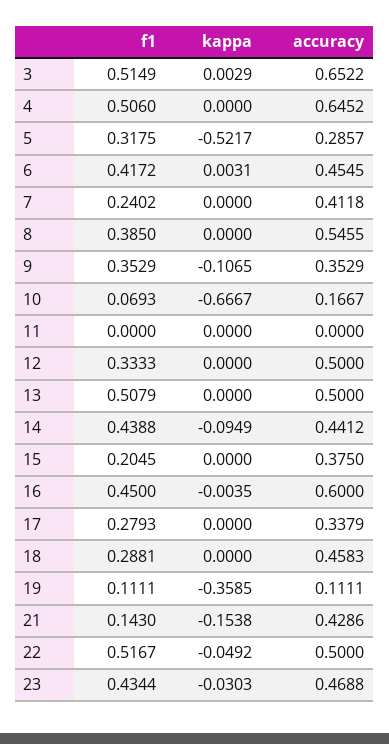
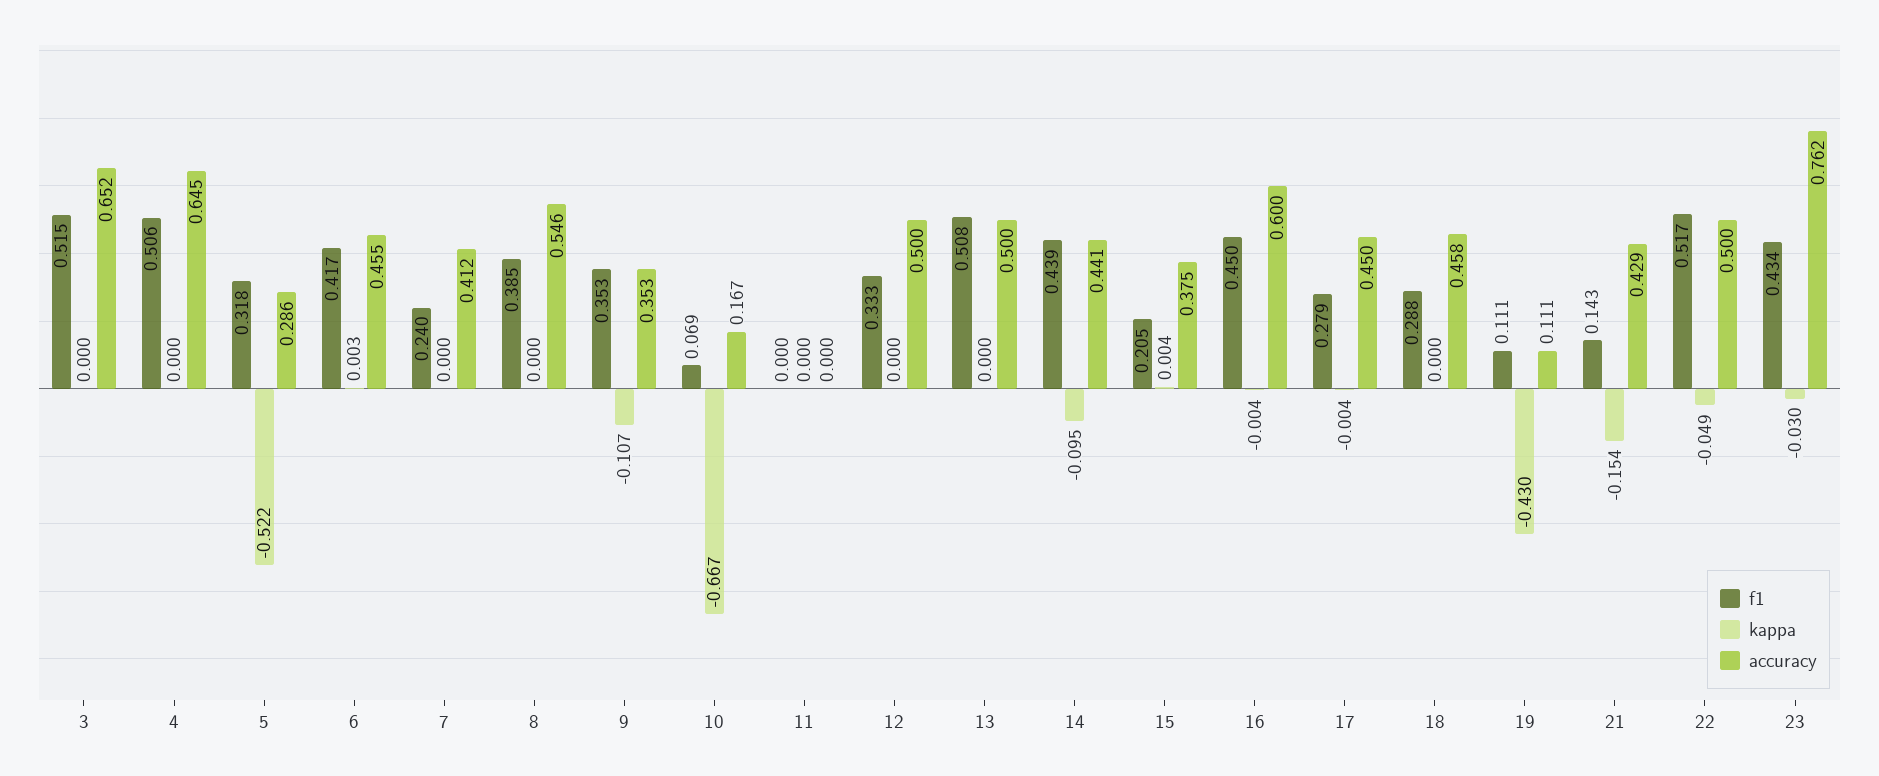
kappa, 3: 0.0029 -> 0
kappa, 15: 0 -> 0.004
kappa, 17: 0 -> -0.004
accuracy, 17: 0.3379 -> 0.45
kappa, 19: -0.3585 -> -0.43
accuracy, 23: 0.4688 -> 0.762

